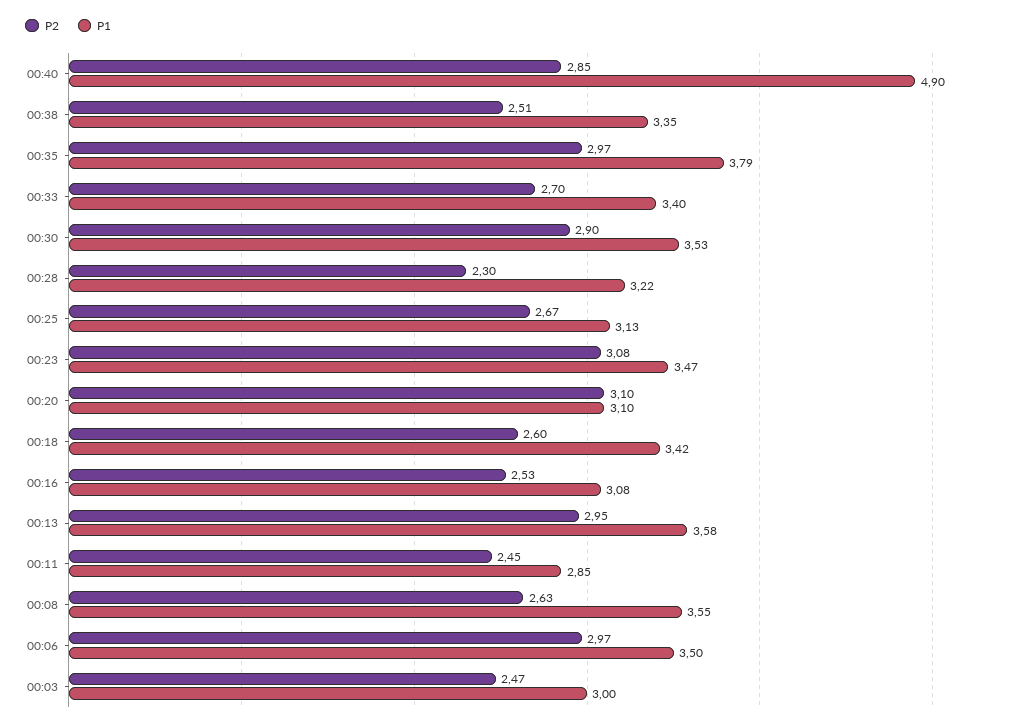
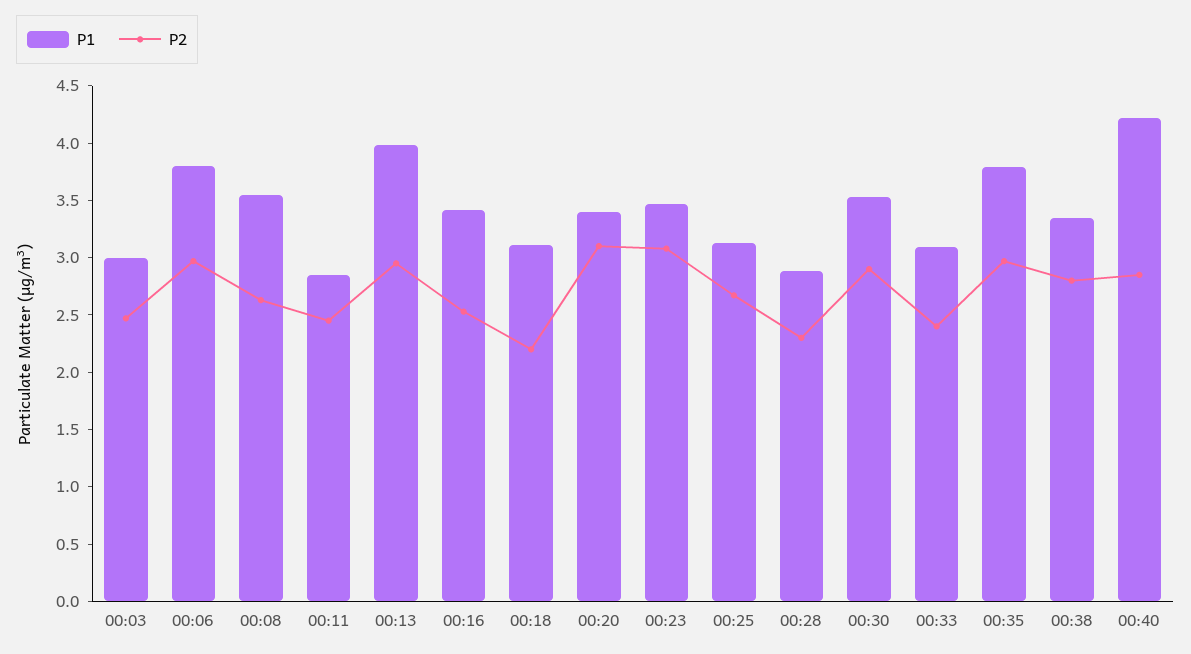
P1, 00:40: 4.9 -> 4.2
P2, 00:38: 2.51 -> 2.8
P2, 00:33: 2.7 -> 2.4
P1, 00:33: 3.4 -> 3.1
P1, 00:28: 3.22 -> 2.9
P1, 00:20: 3.1 -> 3.4
P2, 00:18: 2.6 -> 2.2
P1, 00:18: 3.42 -> 3.1
P1, 00:16: 3.08 -> 3.4
P1, 00:13: 3.58 -> 4
P1, 00:06: 3.5 -> 3.8

